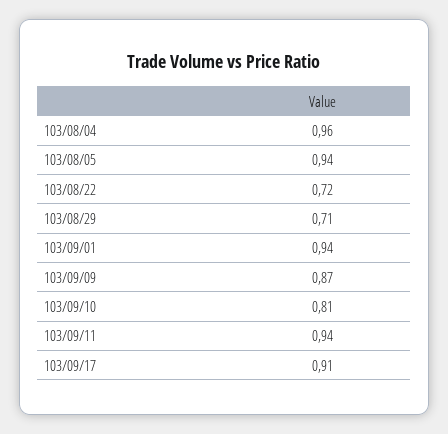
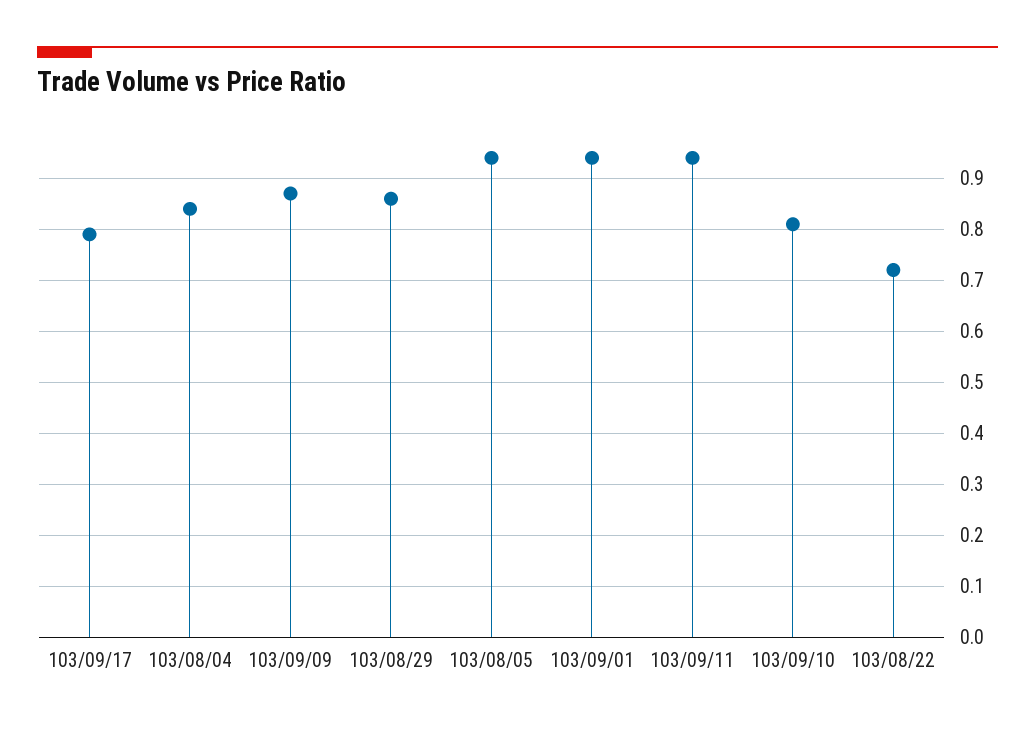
103/08/04: 0.96 -> 0.85
103/08/29: 0.71 -> 0.85
103/09/17: 0.91 -> 0.8

